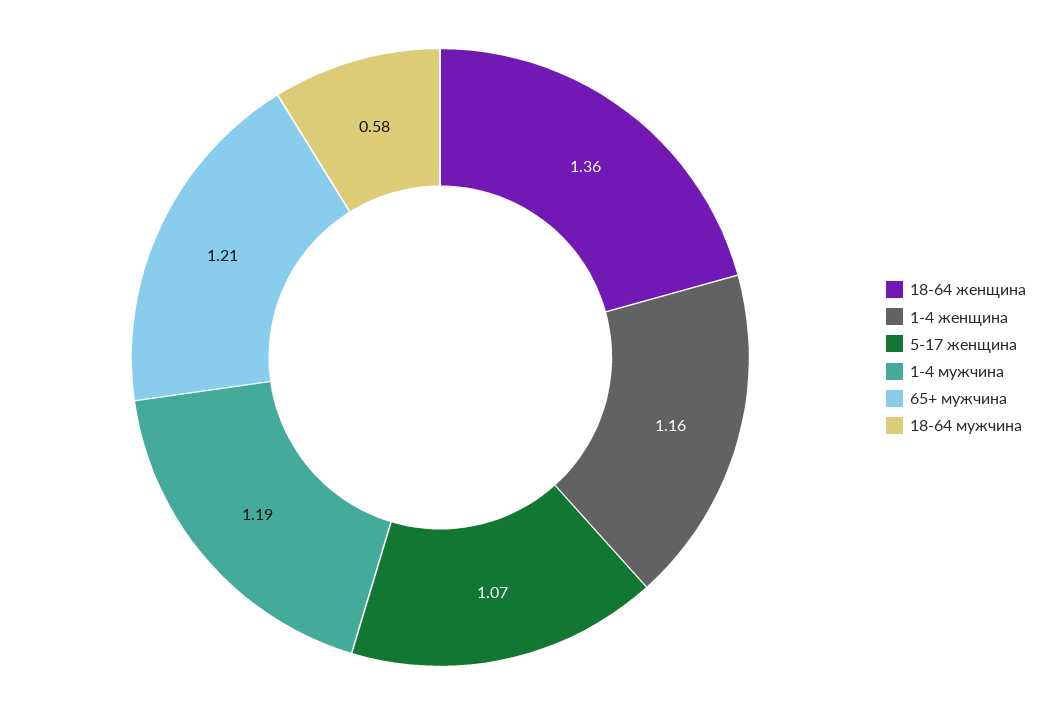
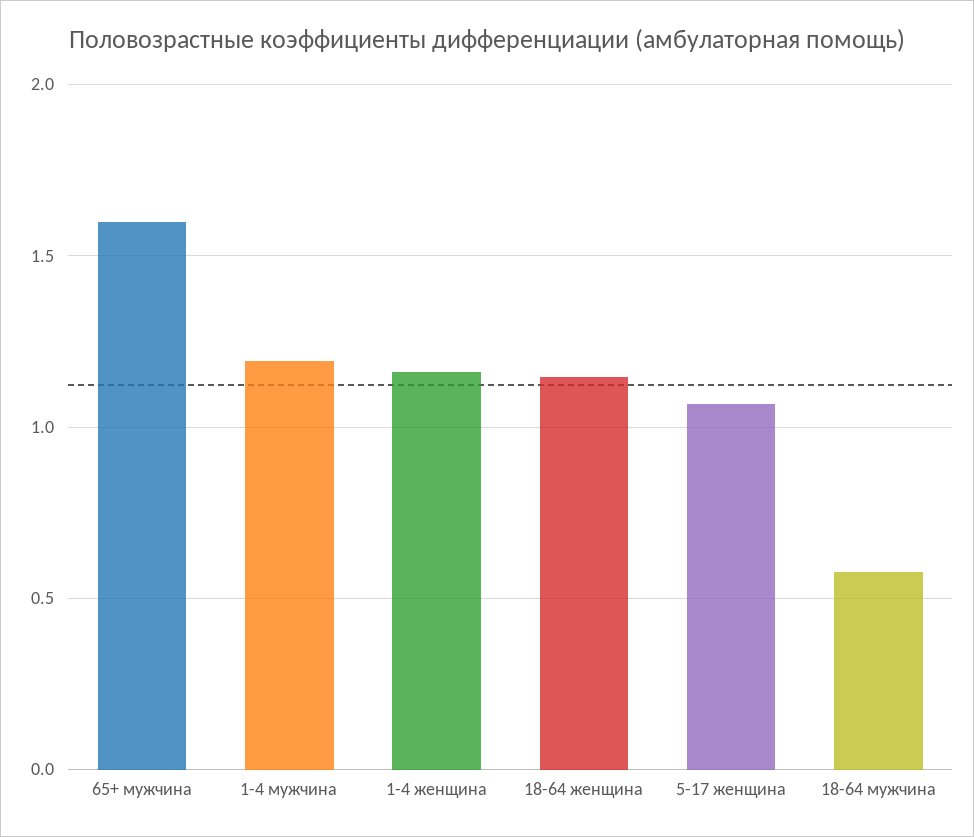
18-64 женщина: 1.36 -> 1.15
65+ мужчина: 1.21 -> 1.6

